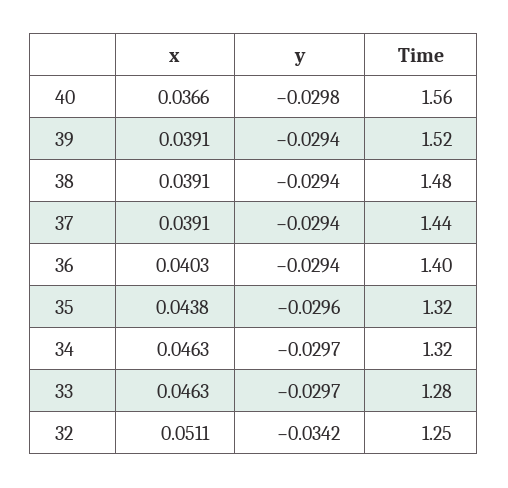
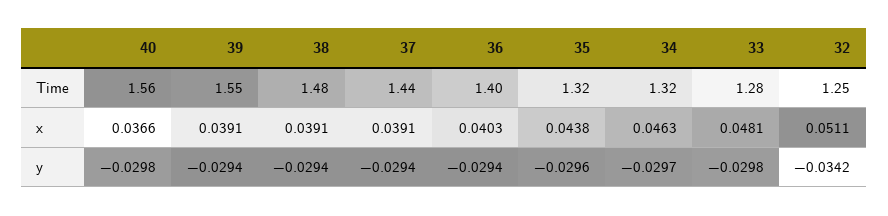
Time, 39: 1.52 -> 1.55
x, 33: 0.0463 -> 0.0481
y, 33: -0.0297 -> -0.0298

